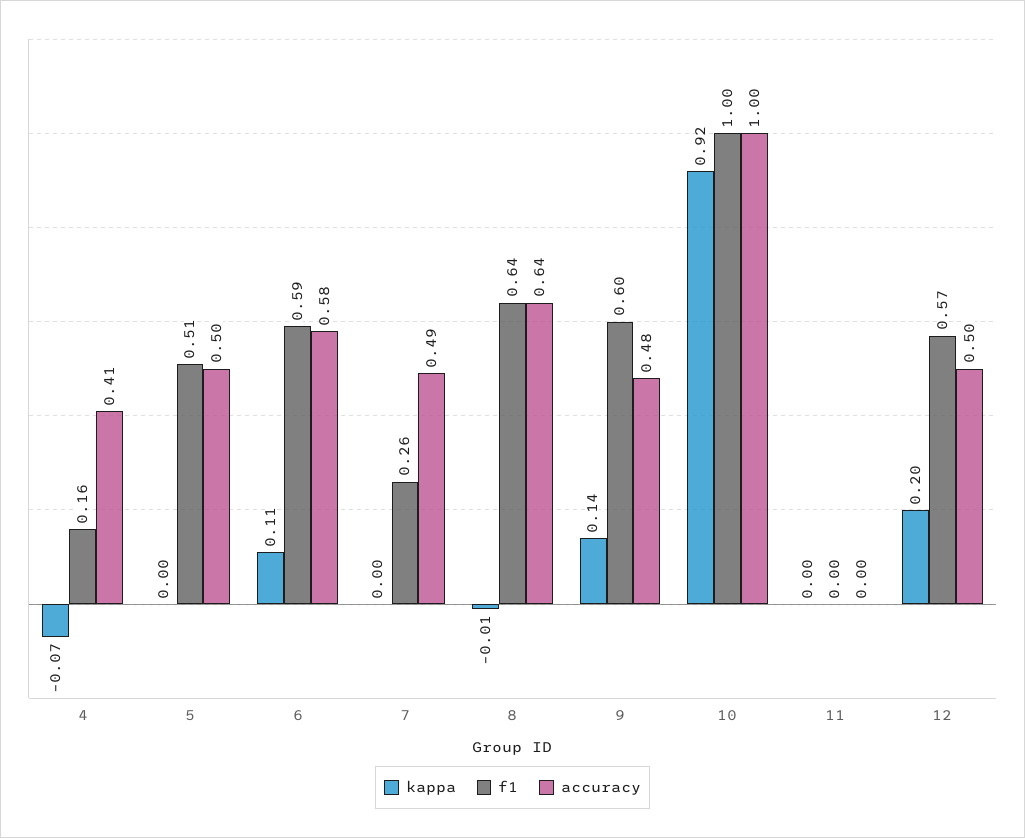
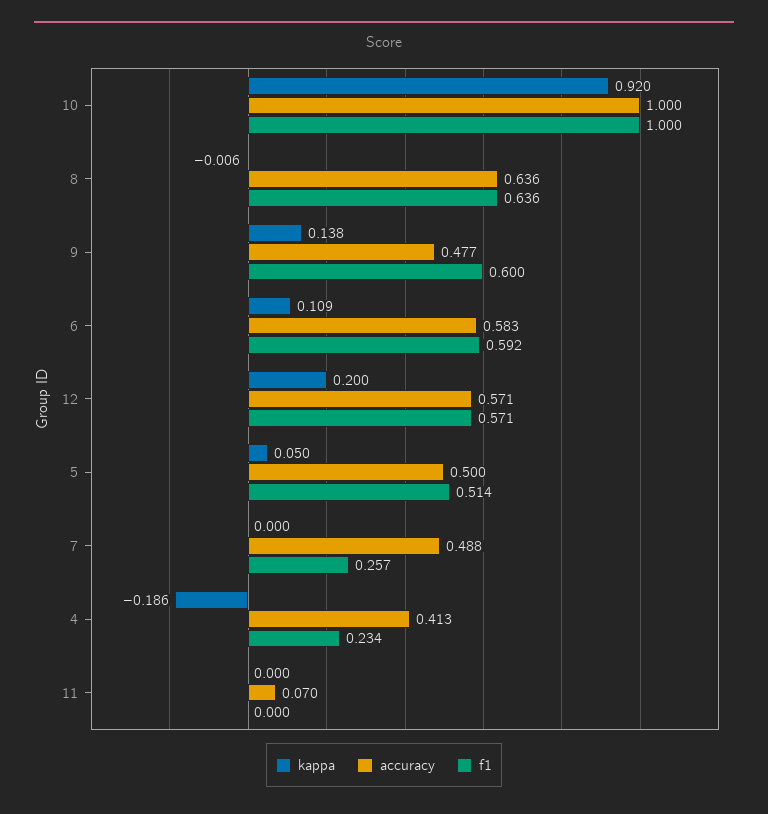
kappa, 4: -0.07 -> -0.186
f1, 4: 0.16 -> 0.234
kappa, 5: 0 -> 0.05
accuracy, 11: 0 -> 0.07
accuracy, 12: 0.5 -> 0.571

